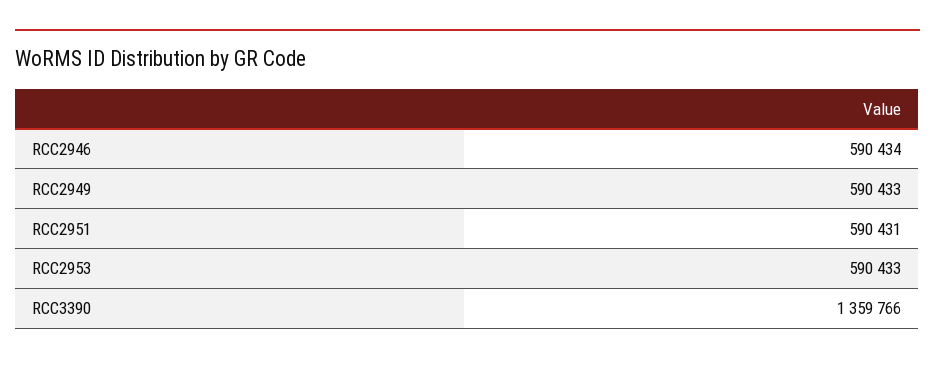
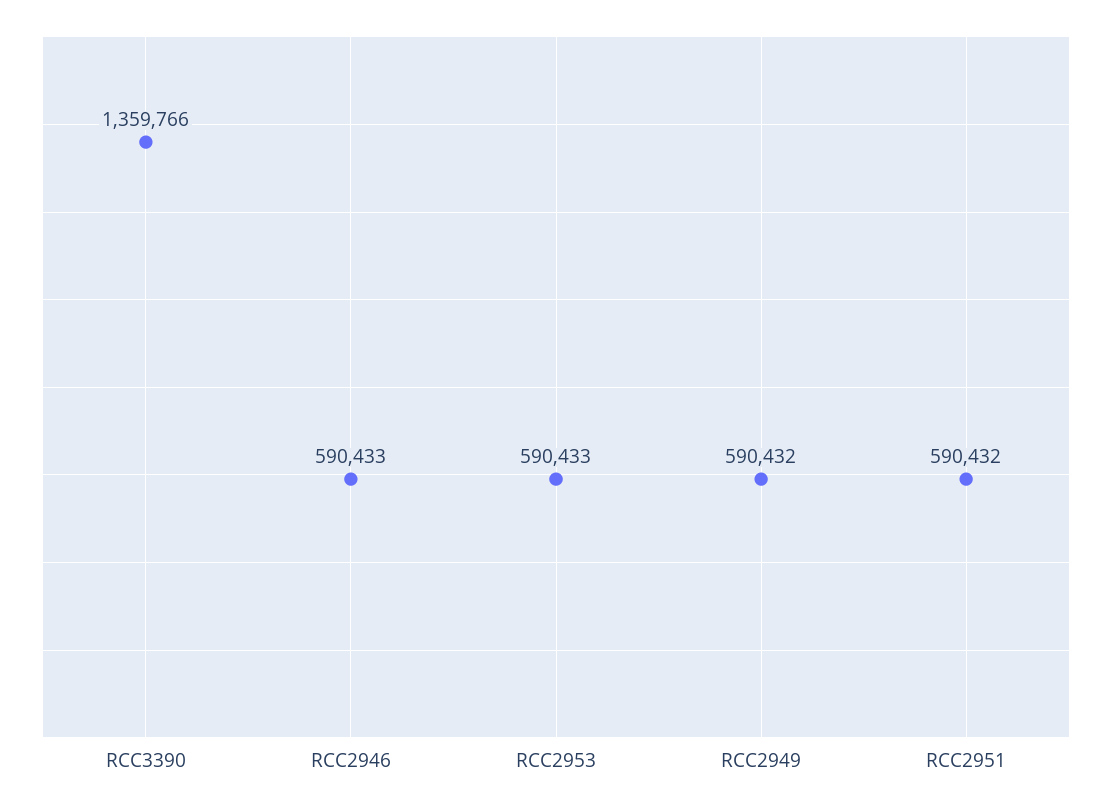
RCC2946: 590434 -> 590433
RCC2949: 590433 -> 590432
RCC2951: 590431 -> 590432

